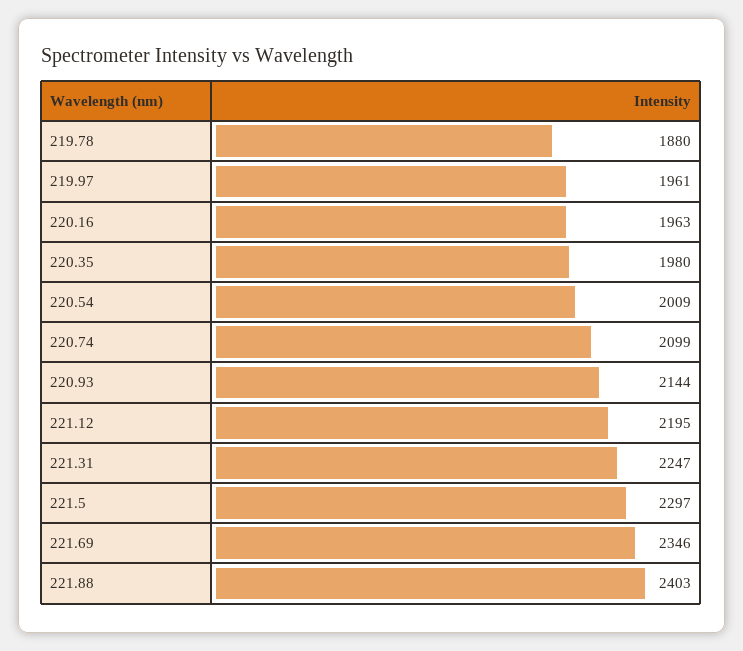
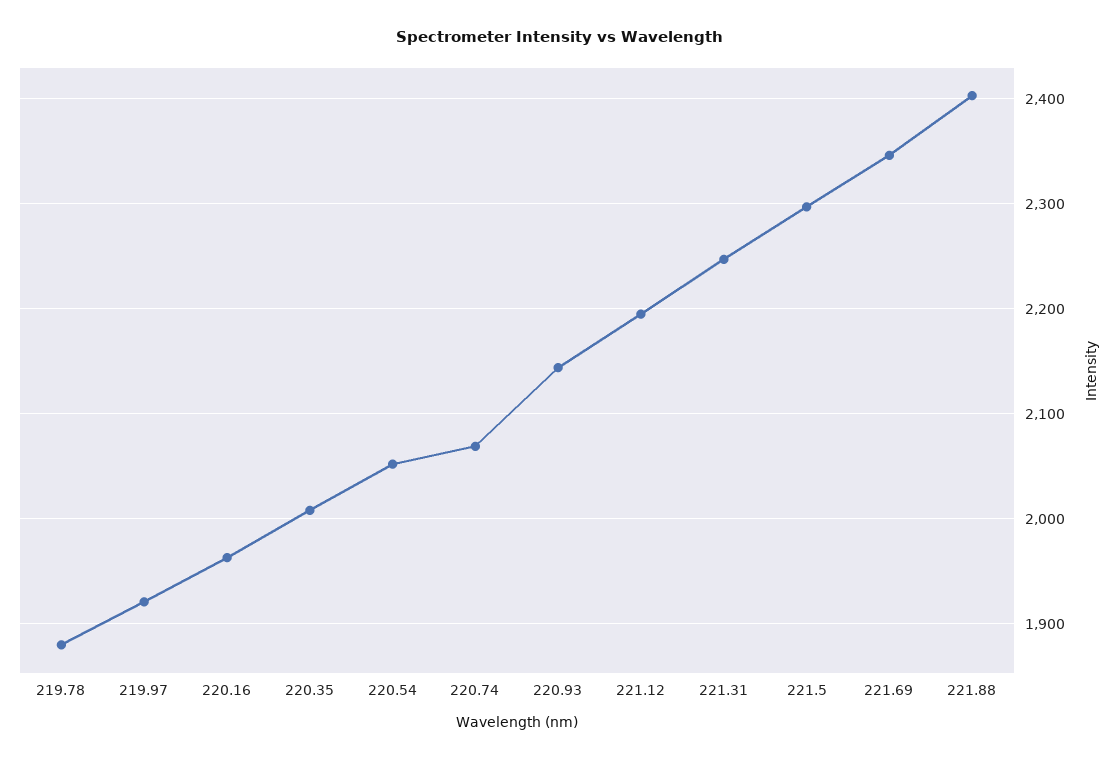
219.97: 1961 -> 1920
220.35: 1980 -> 2010
220.54: 2009 -> 2050
220.74: 2099 -> 2070

